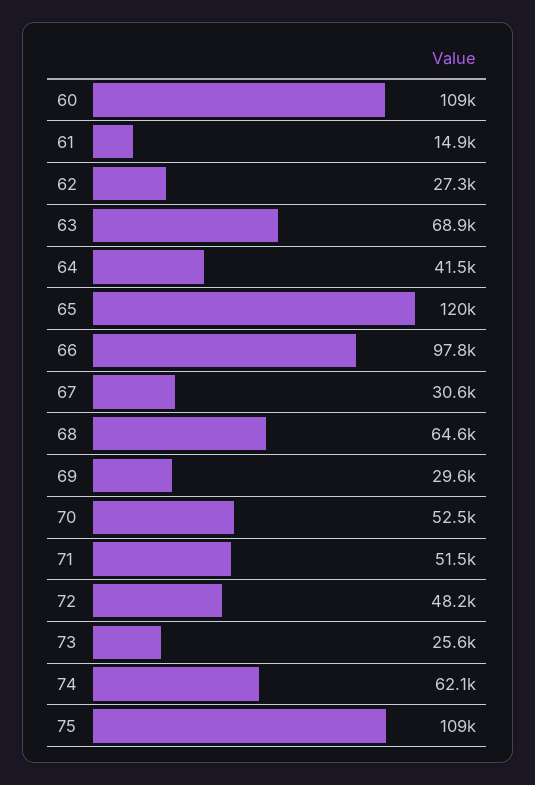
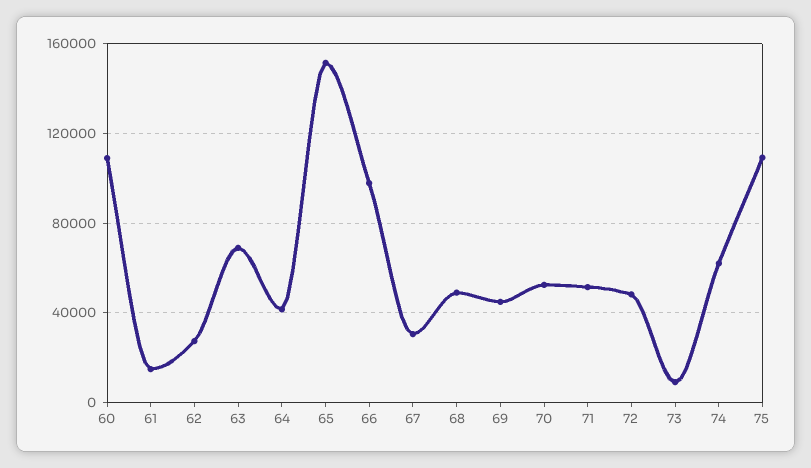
65: 120000 -> 150000
68: 64600 -> 50000
69: 29600 -> 45000
73: 25600 -> 10000

